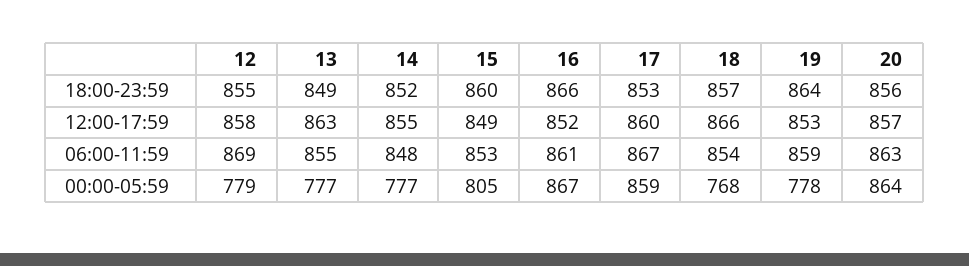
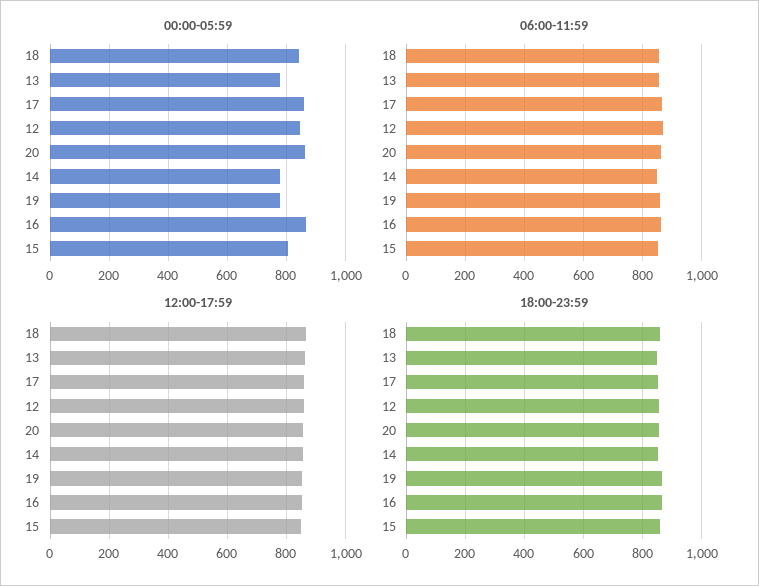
00:00-05:59, 12: 779 -> 850
00:00-05:59, 18: 768 -> 850

